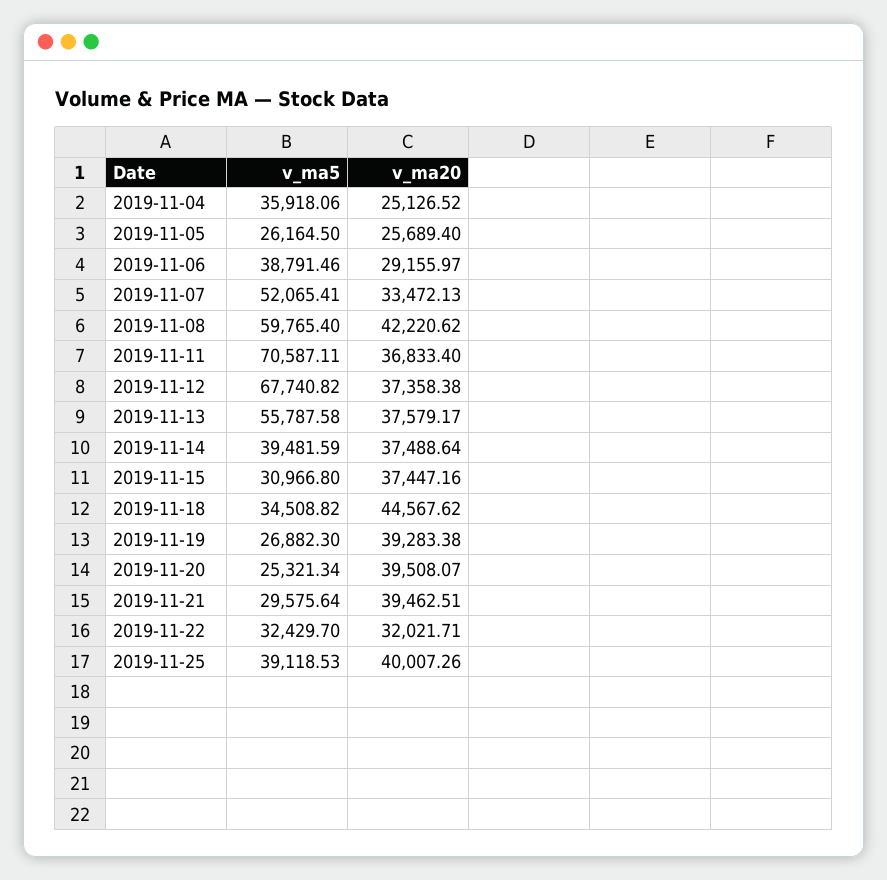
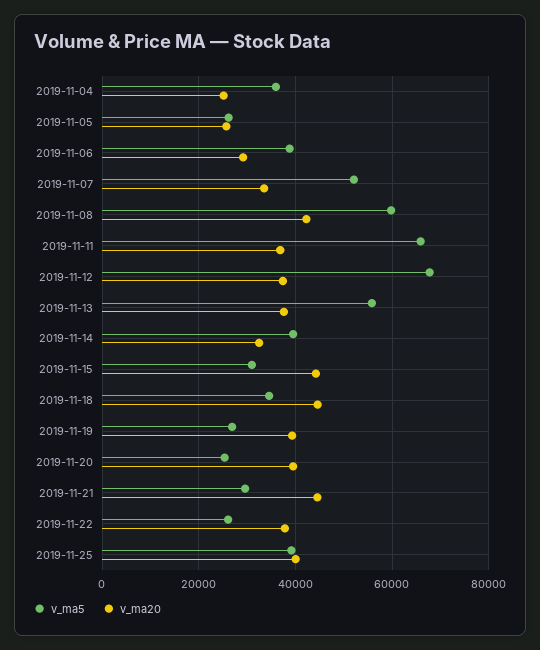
v_ma5, 2019-11-11: 70587.11 -> 66000
v_ma20, 2019-11-14: 37488.64 -> 32000
v_ma20, 2019-11-15: 37447.16 -> 44000
v_ma20, 2019-11-21: 39462.51 -> 44000
v_ma5, 2019-11-22: 32429.7 -> 26000
v_ma20, 2019-11-22: 32021.71 -> 38000

